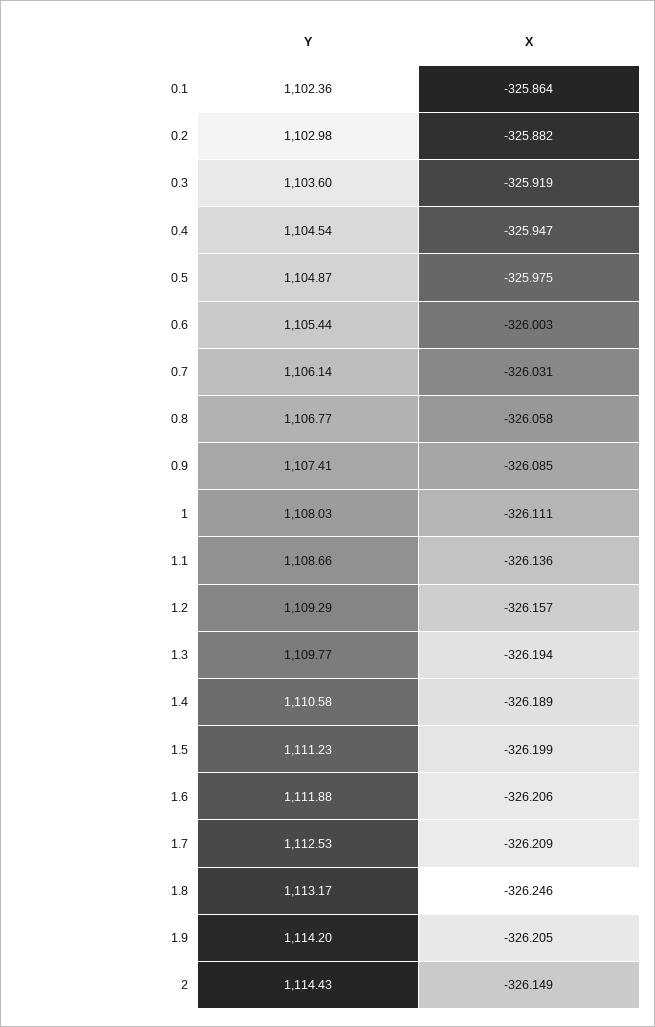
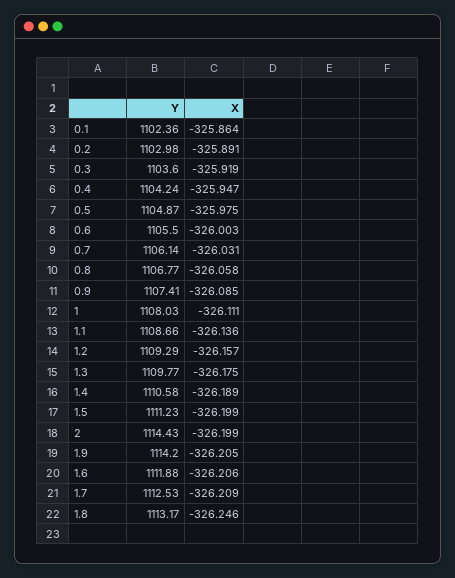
X, 0.2: -325.882 -> -325.891
Y, 0.4: 1104.54 -> 1104.24
Y, 0.6: 1105.44 -> 1105.5
X, 1.3: -326.194 -> -326.175
X, 2: -326.149 -> -326.199

